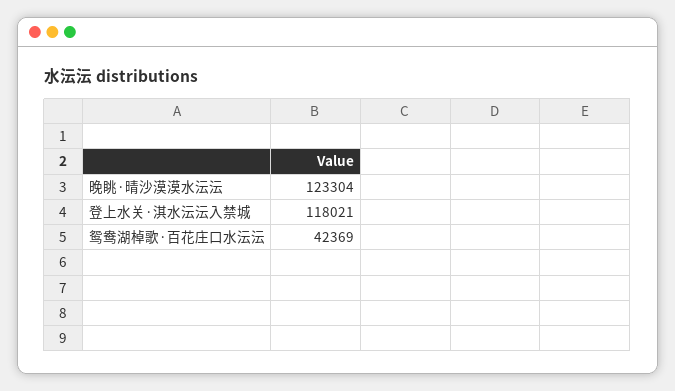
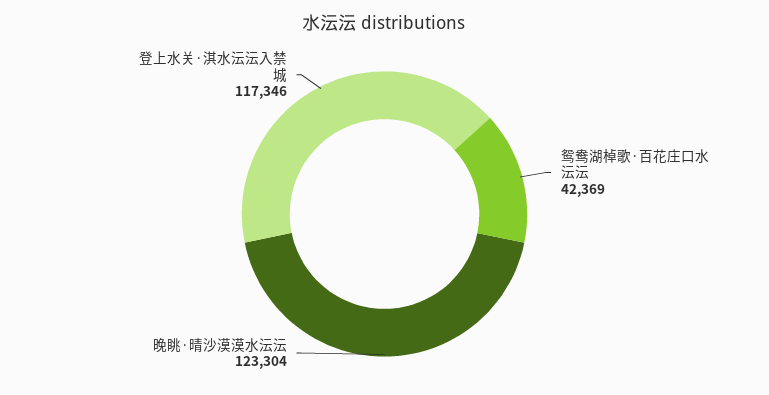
登上水关·淇水沄沄入禁城: 118021 -> 117346

